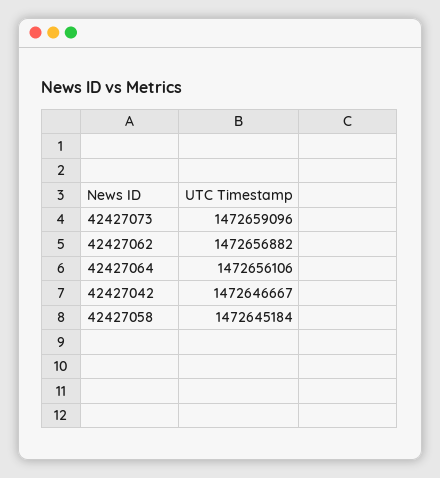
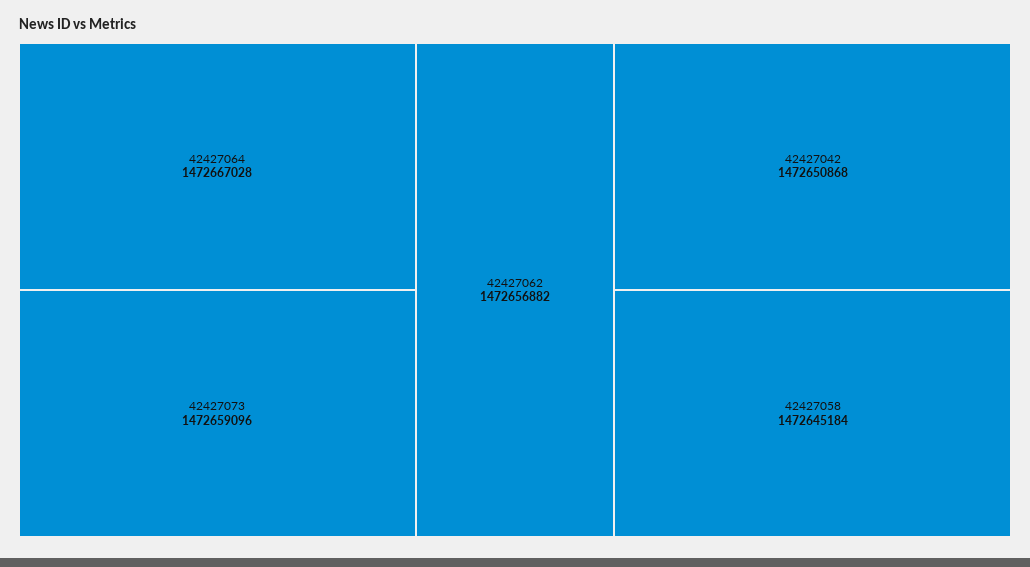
42427064: 1472656106 -> 1472667028
42427042: 1472646667 -> 1472650868

